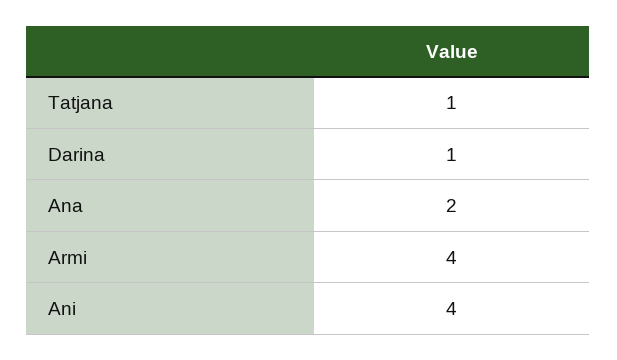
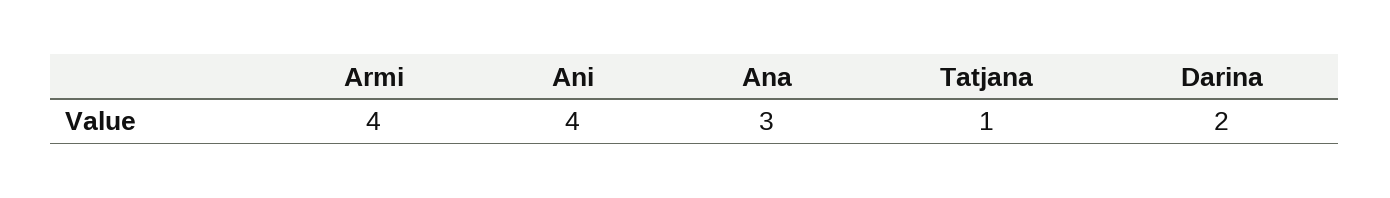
Darina: 1 -> 2
Ana: 2 -> 3

